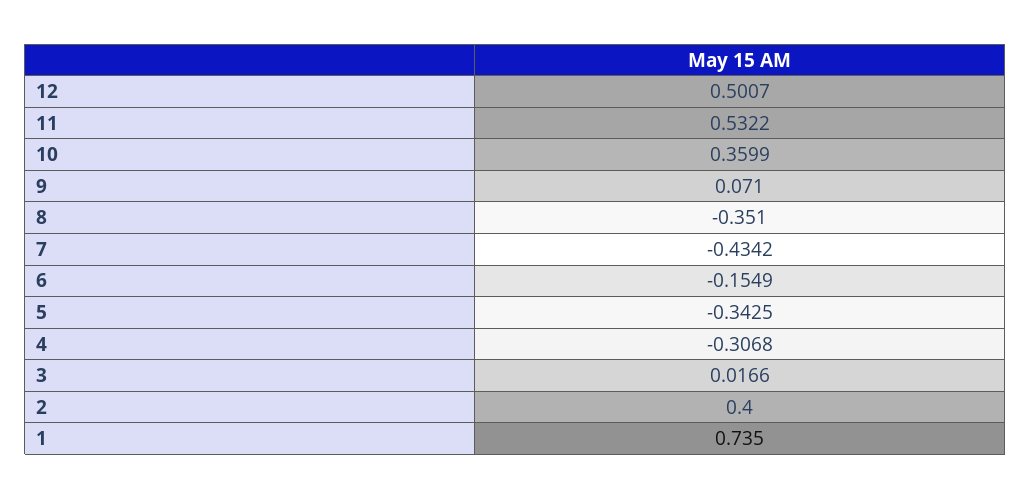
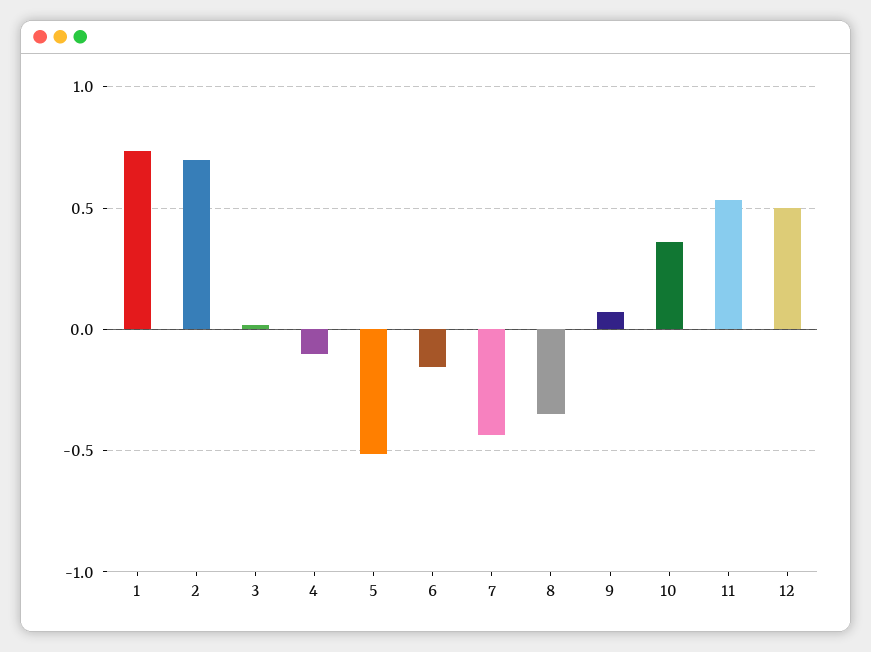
5: -0.3425 -> -0.5
4: -0.3068 -> -0.1
2: 0.4 -> 0.7

